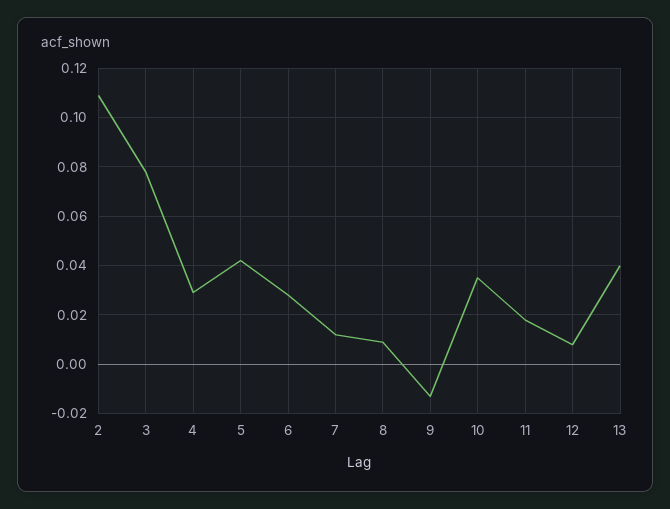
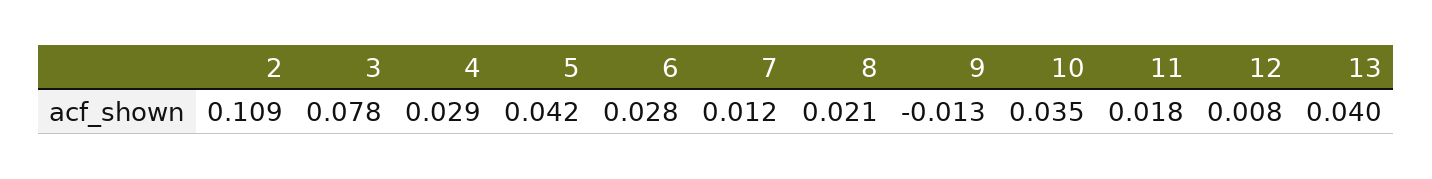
8: 0.01 -> 0.021

